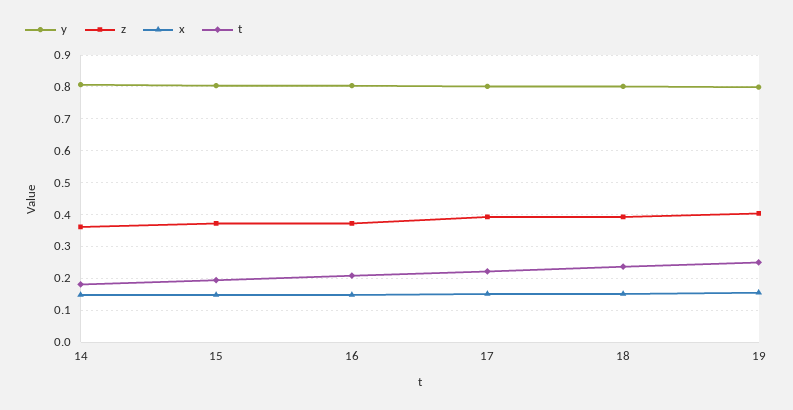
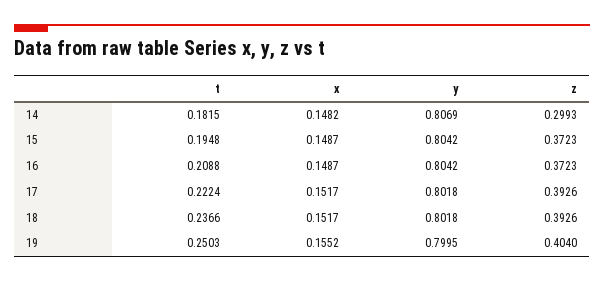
z, 14: 0.36 -> 0.2993

